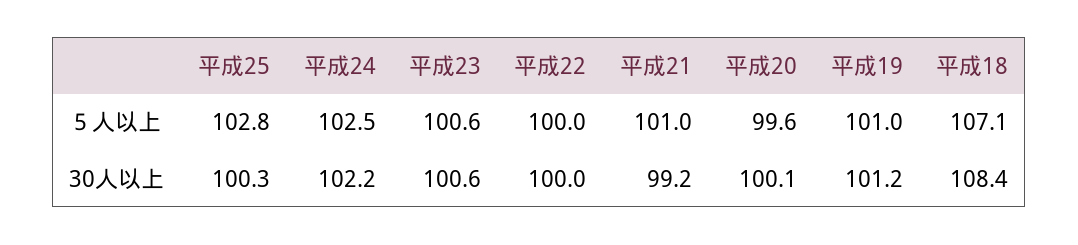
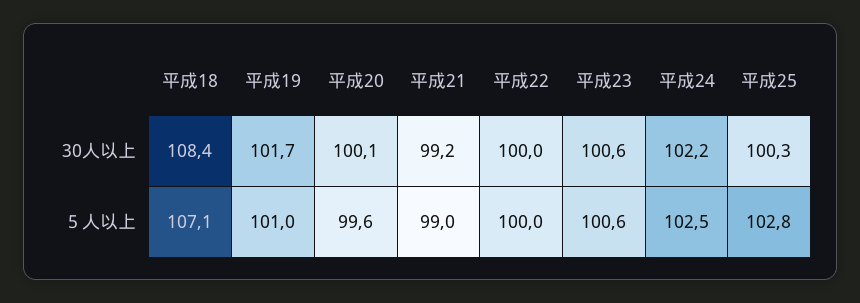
平成21, ５人以上: 101 -> 99
平成19, 30人以上: 101.2 -> 101.7

